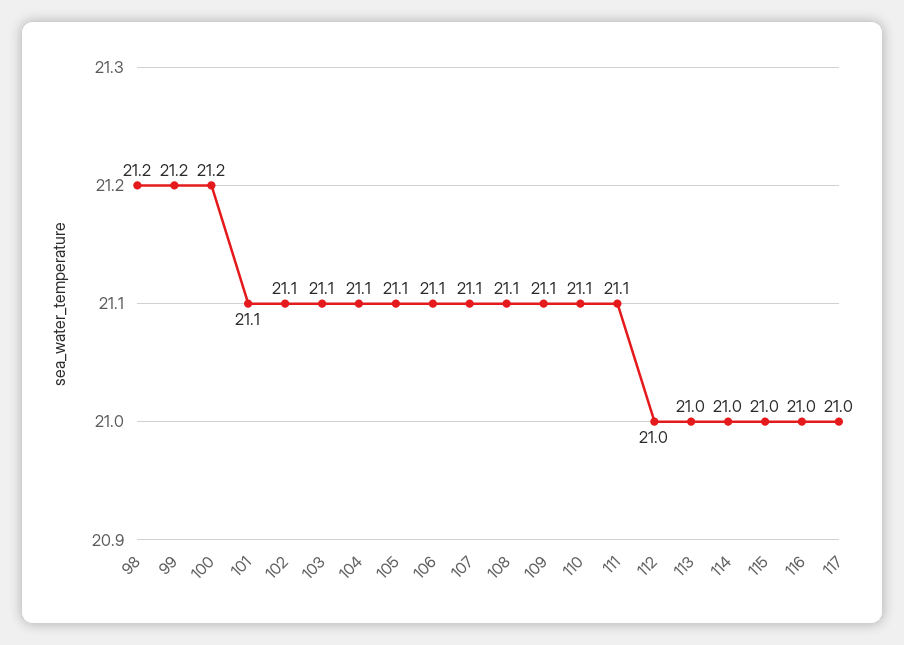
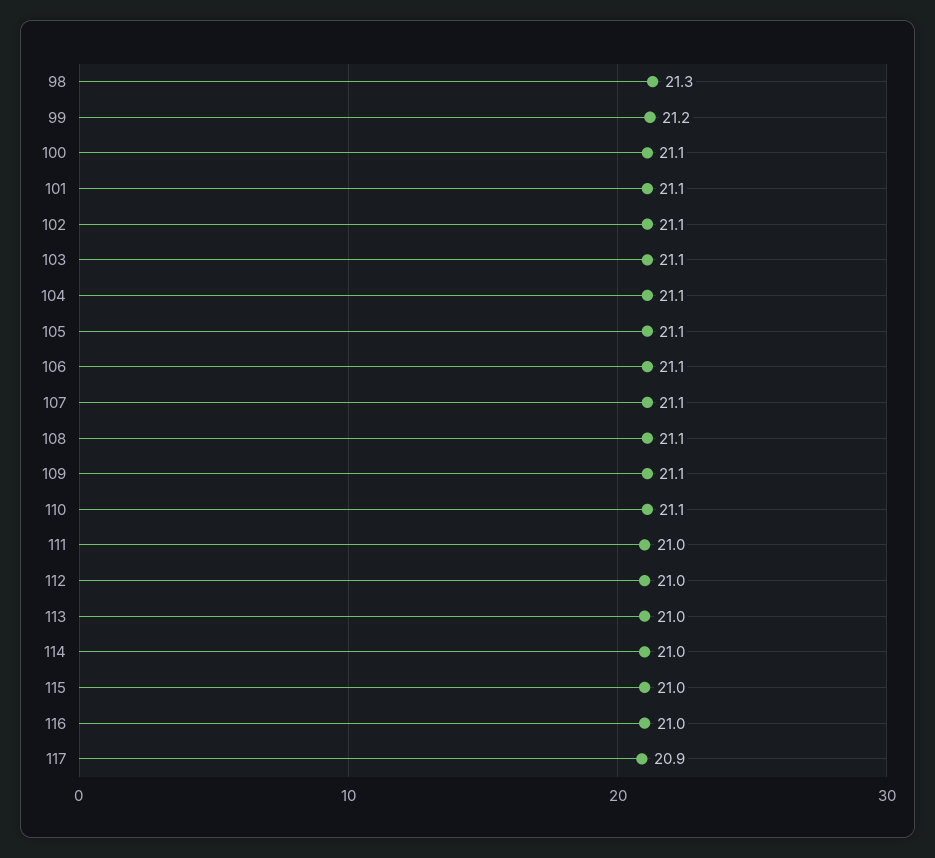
98: 21.2 -> 21.3
100: 21.2 -> 21.1
111: 21.1 -> 21
117: 21 -> 20.9

